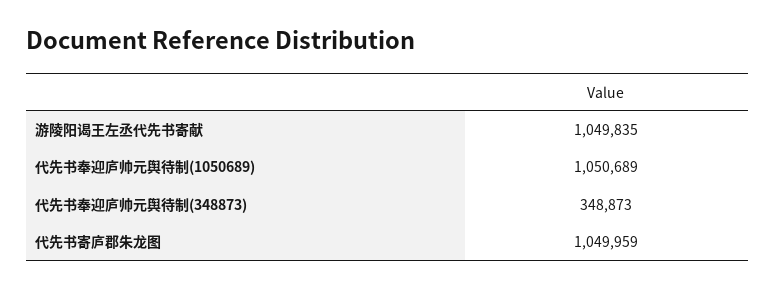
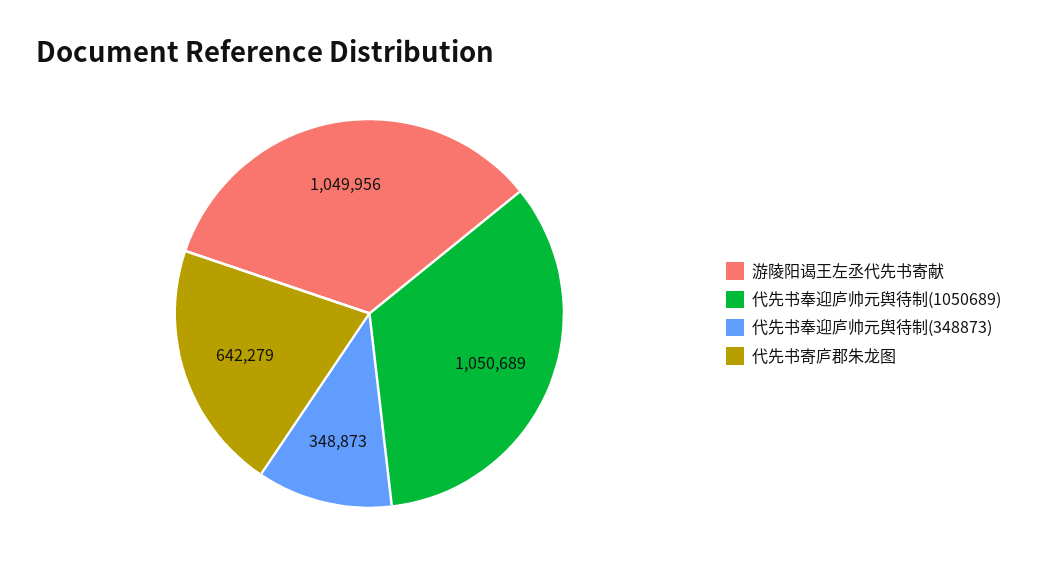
游陵阳谒王左丞代先书寄献: 1049835 -> 1049956
代先书寄庐郡朱龙图: 1049959 -> 642279

